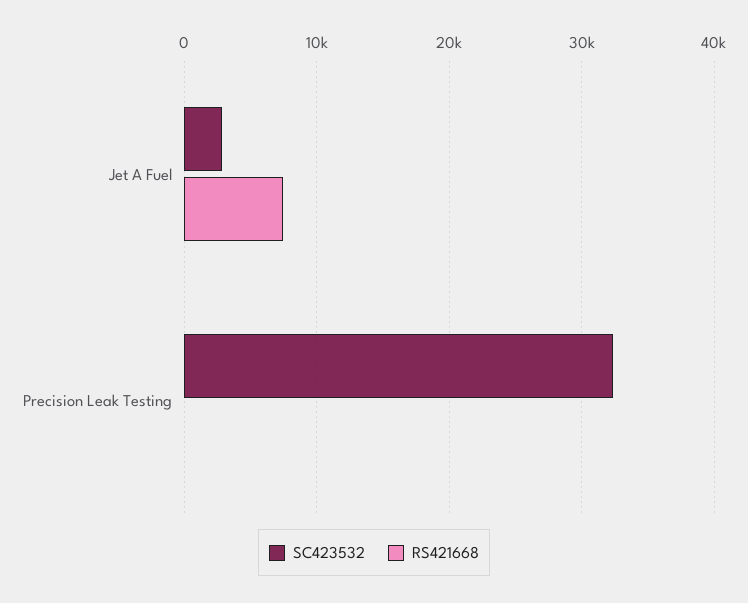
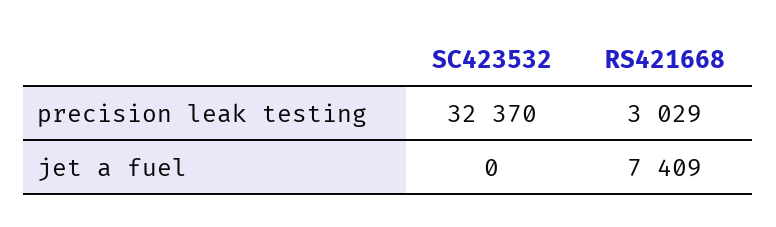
SC423532, Jet A Fuel: 3000 -> 0
RS421668, Precision Leak Testing: 0 -> 3029

